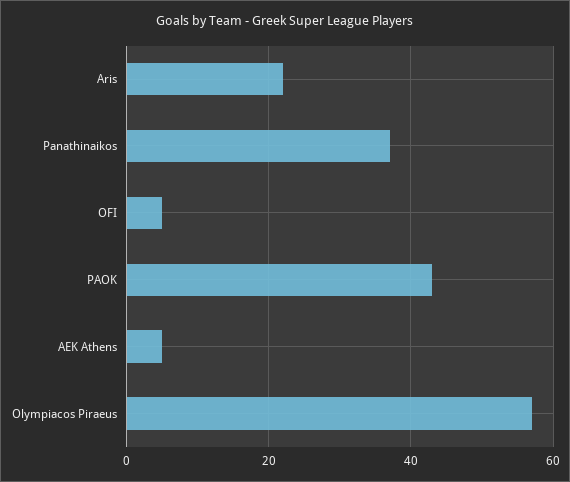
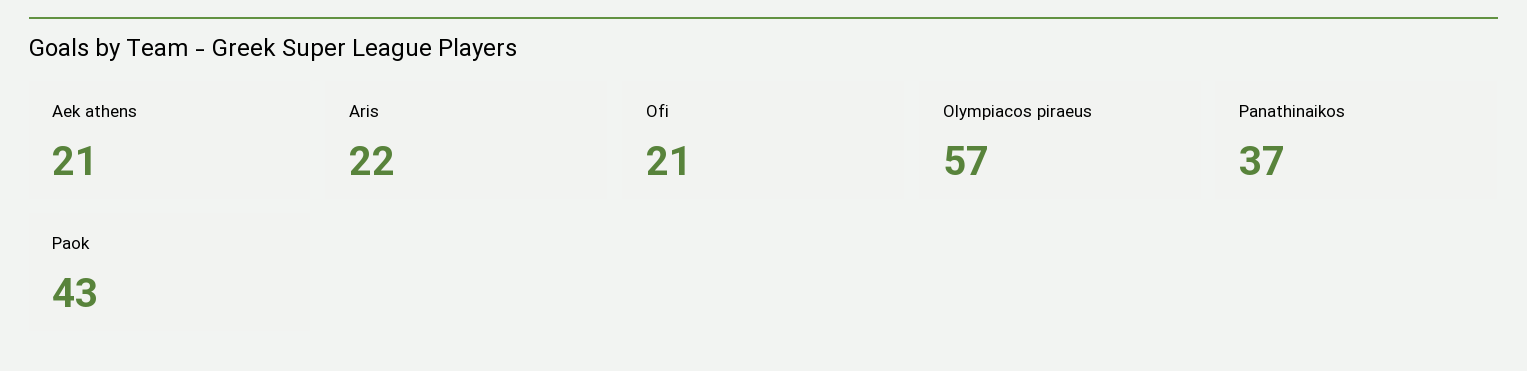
OFI: 5 -> 21
AEK Athens: 5 -> 21

